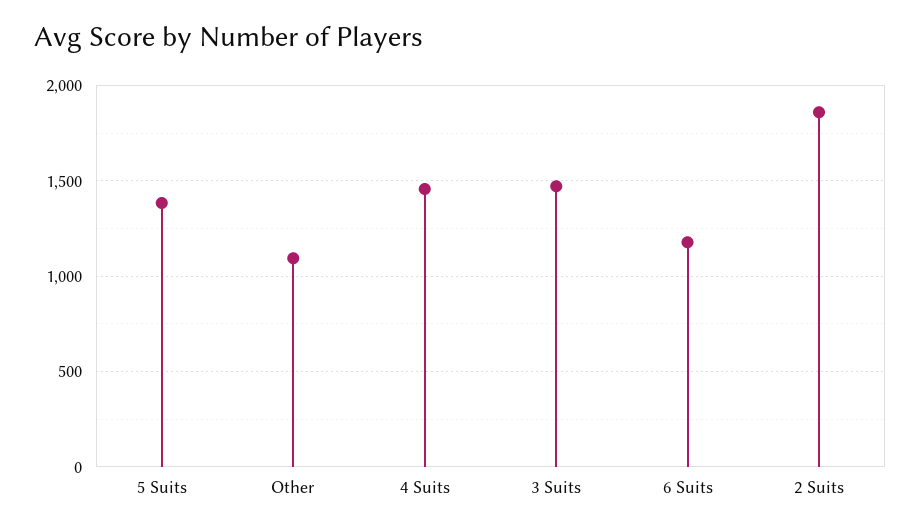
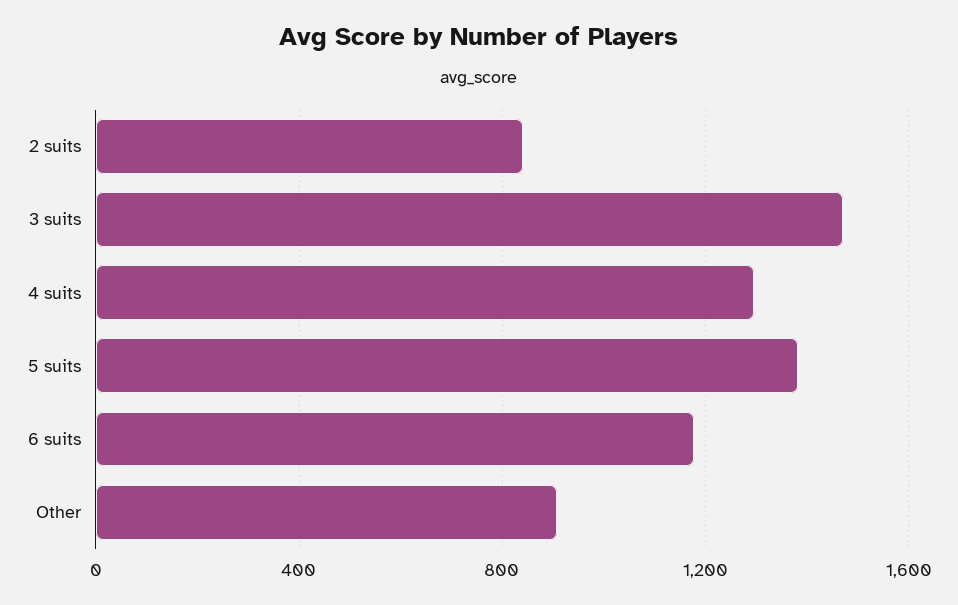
Other: 1100 -> 900
4 Suits: 1450 -> 1300
2 Suits: 1850 -> 850

